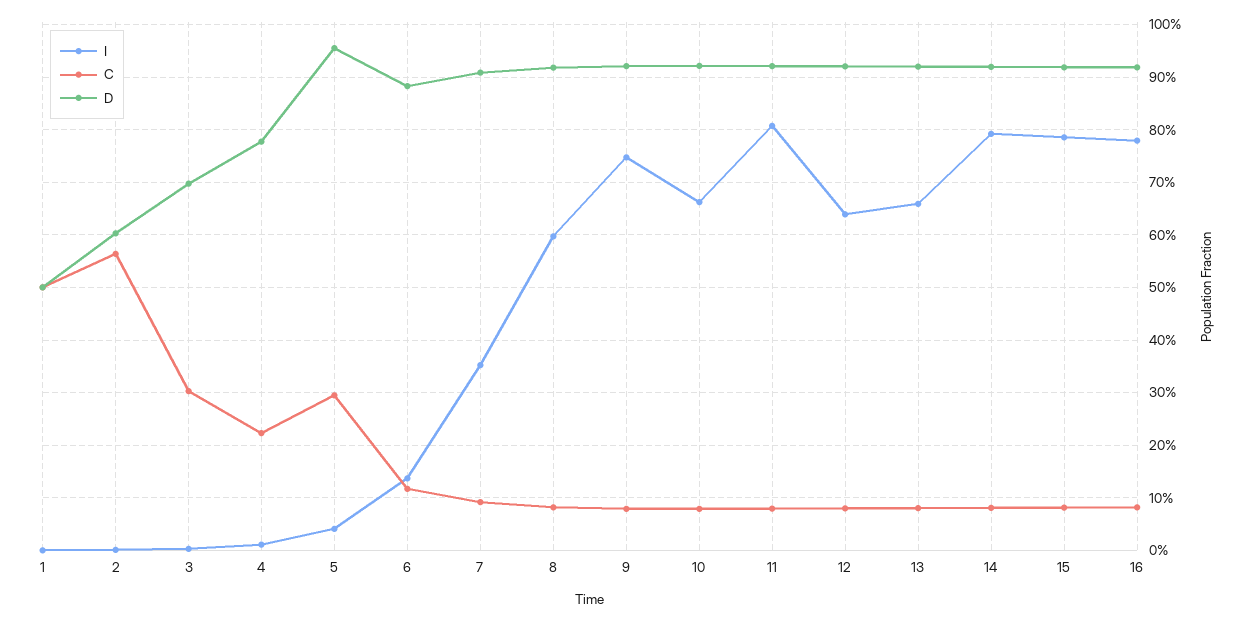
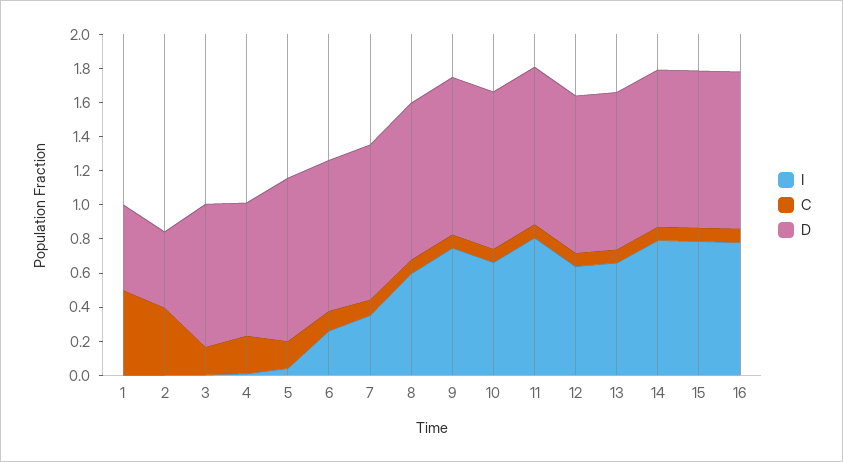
C, 2: 0.56 -> 0.4
D, 2: 0.6 -> 0.45
C, 3: 0.3 -> 0.15
D, 3: 0.7 -> 0.85
C, 5: 0.3 -> 0.15
I, 6: 0.14 -> 0.25

